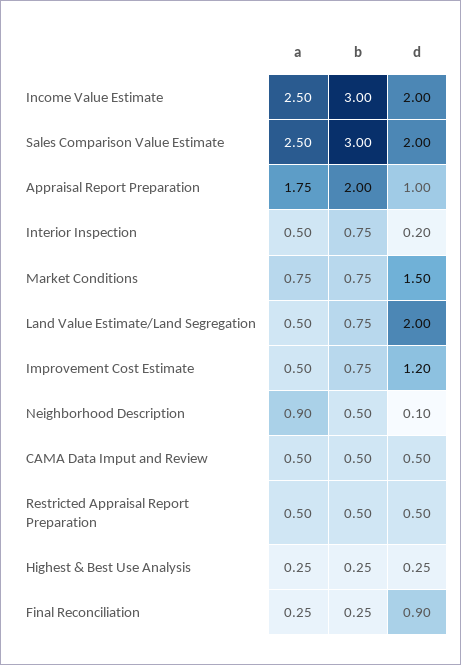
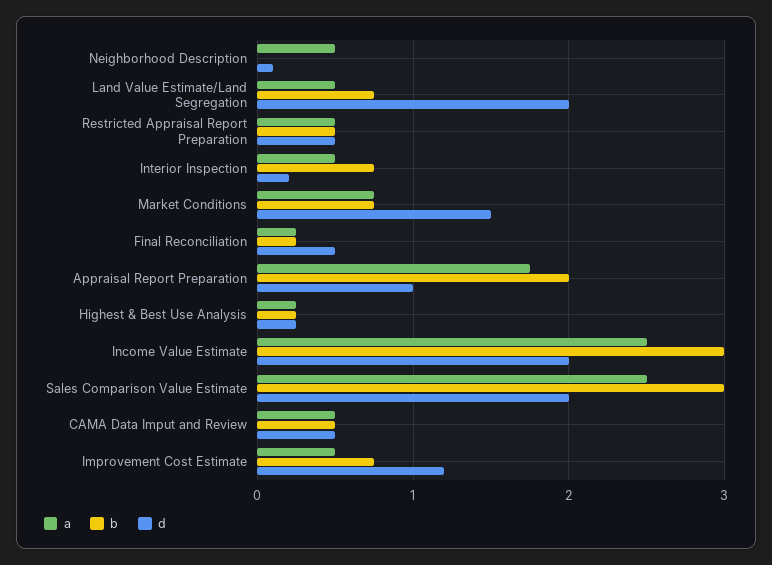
a, Neighborhood Description: 0.9 -> 0.5
b, Neighborhood Description: 0.5 -> 0
d, Final Reconciliation: 0.9 -> 0.5

